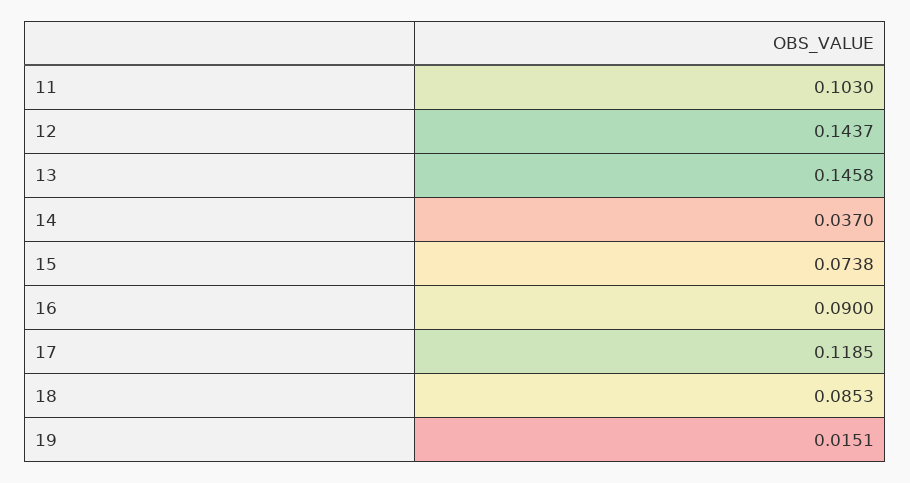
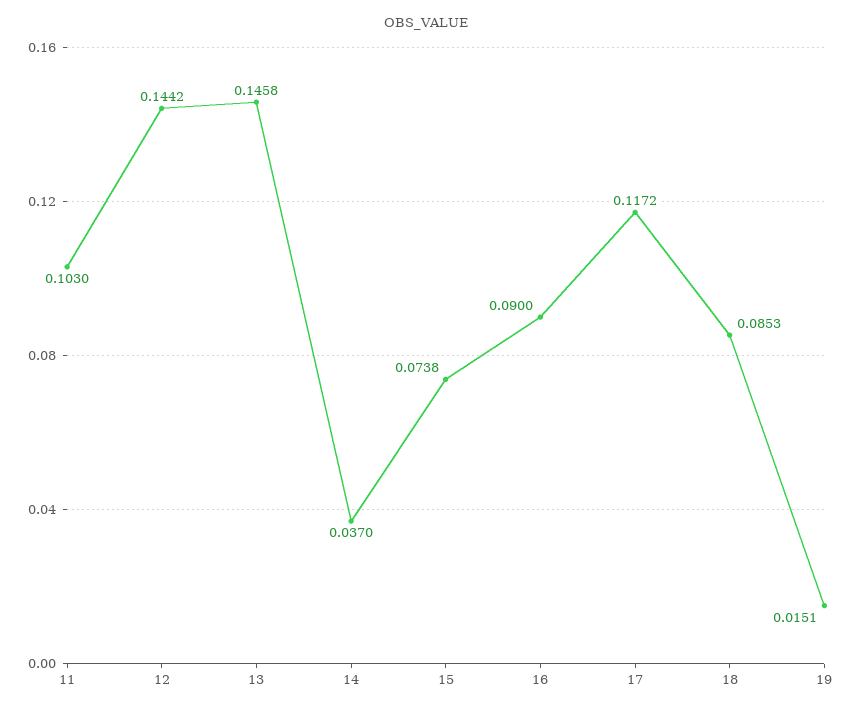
12: 0.1437 -> 0.1442
17: 0.1185 -> 0.1172

